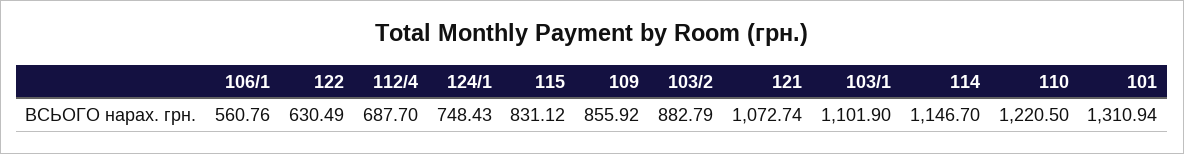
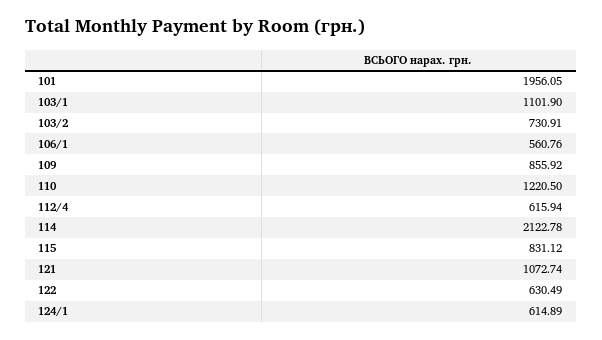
112/4: 687.7 -> 615.94
124/1: 748.43 -> 614.89
103/2: 882.79 -> 730.91
114: 1146.7 -> 2122.78
101: 1310.94 -> 1956.05

